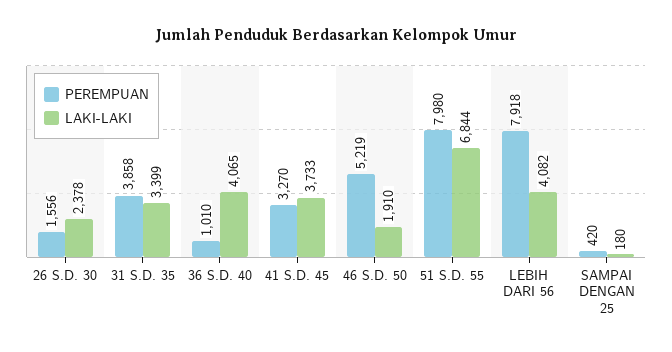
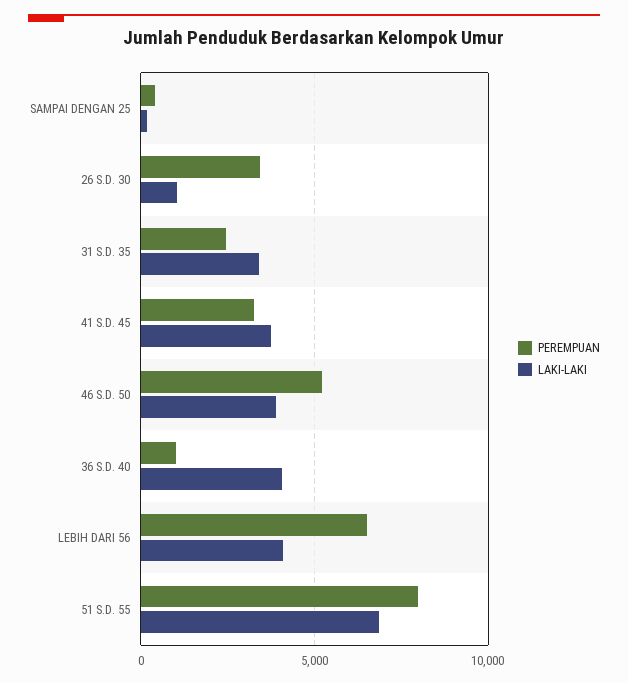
PEREMPUAN, 26 S.D. 30: 1556 -> 3500
LAKI-LAKI, 26 S.D. 30: 2378 -> 1000
PEREMPUAN, 31 S.D. 35: 3858 -> 2500
LAKI-LAKI, 46 S.D. 50: 1910 -> 4000
PEREMPUAN, LEBIH DARI 56: 7918 -> 6500

